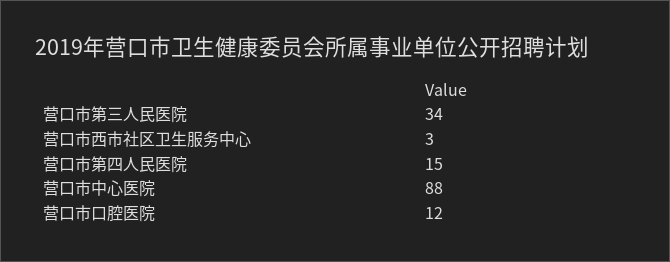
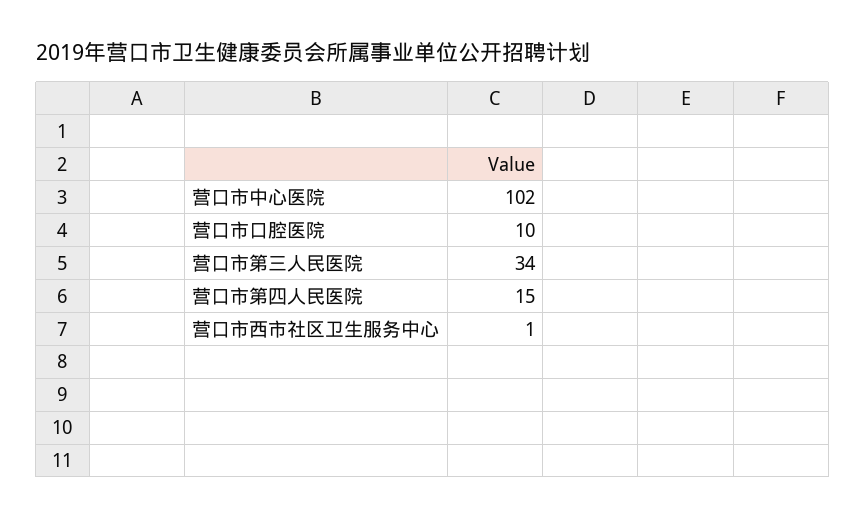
营口市西市社区卫生服务中心: 3 -> 1
营口市中心医院: 88 -> 102
营口市口腔医院: 12 -> 10

